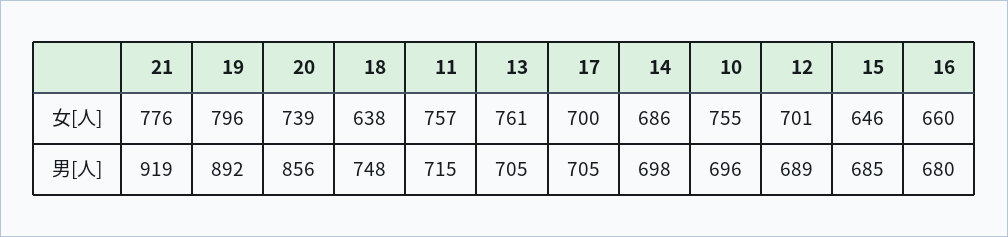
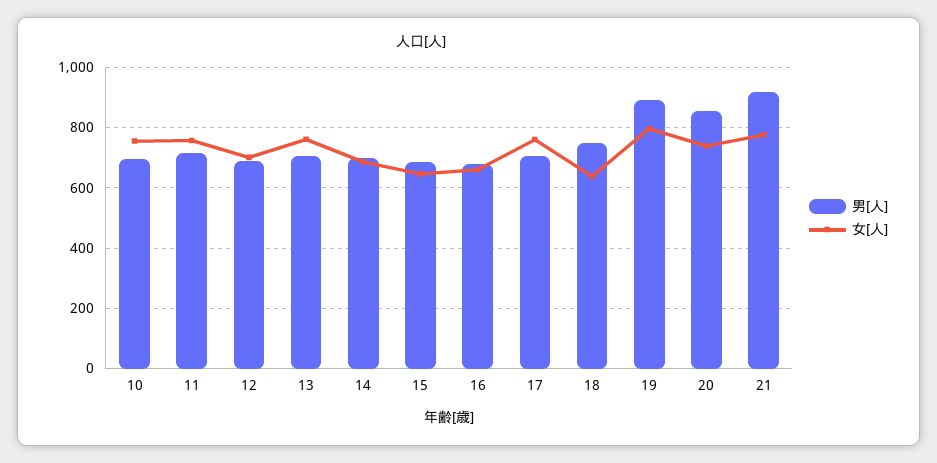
女[人], 17: 700 -> 760

